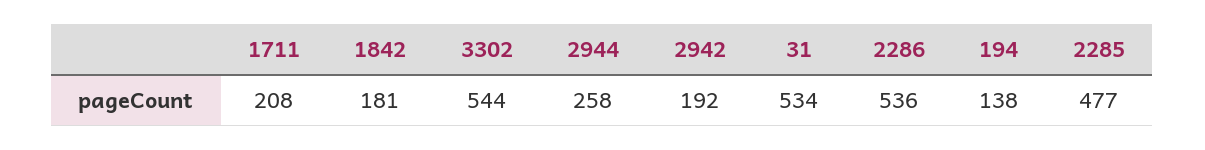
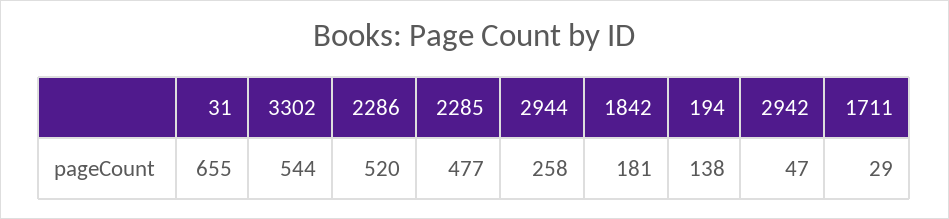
1711: 208 -> 29
2942: 192 -> 47
31: 534 -> 655
2286: 536 -> 520

